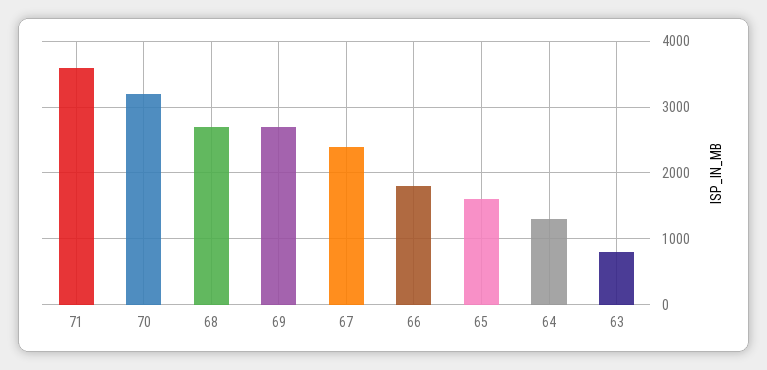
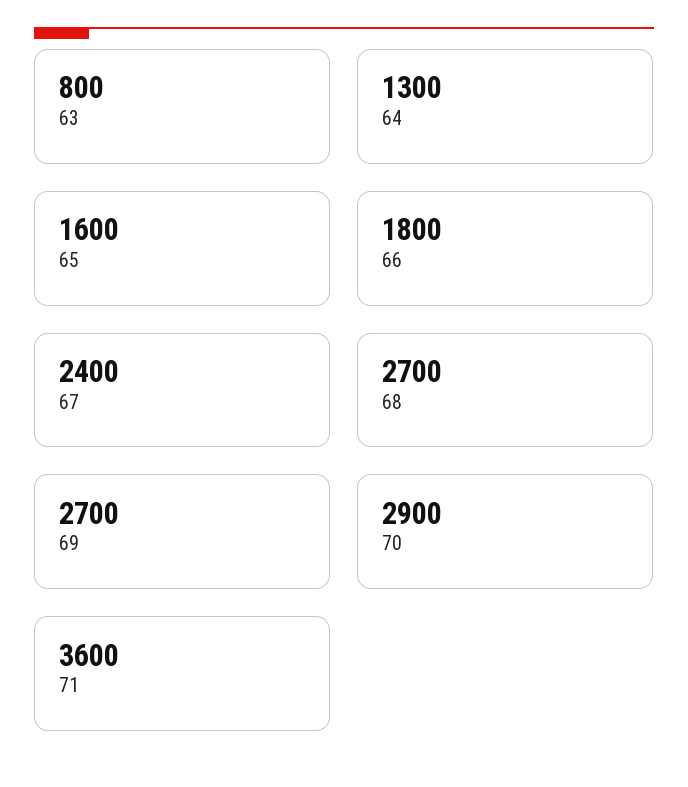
70: 3200 -> 2900

